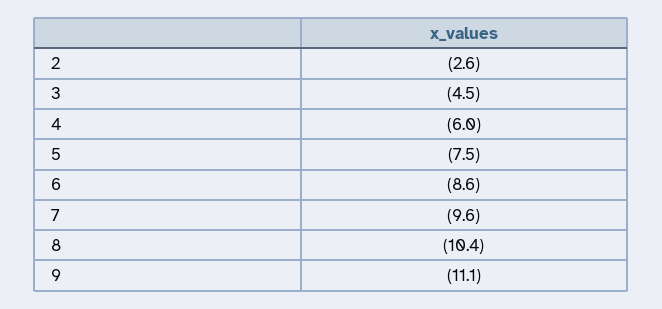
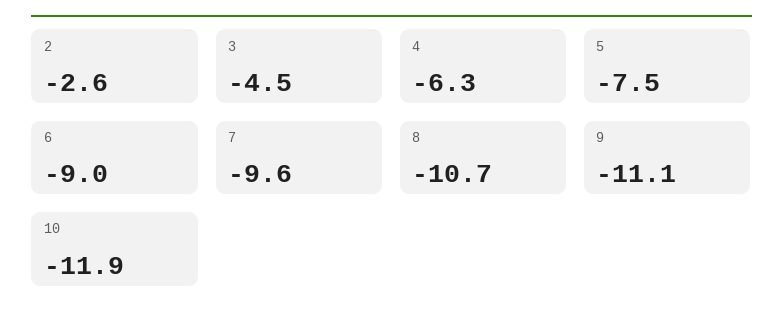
4: -6 -> -6.3
6: -8.6 -> -9
8: -10.4 -> -10.7
10: none -> -11.9

